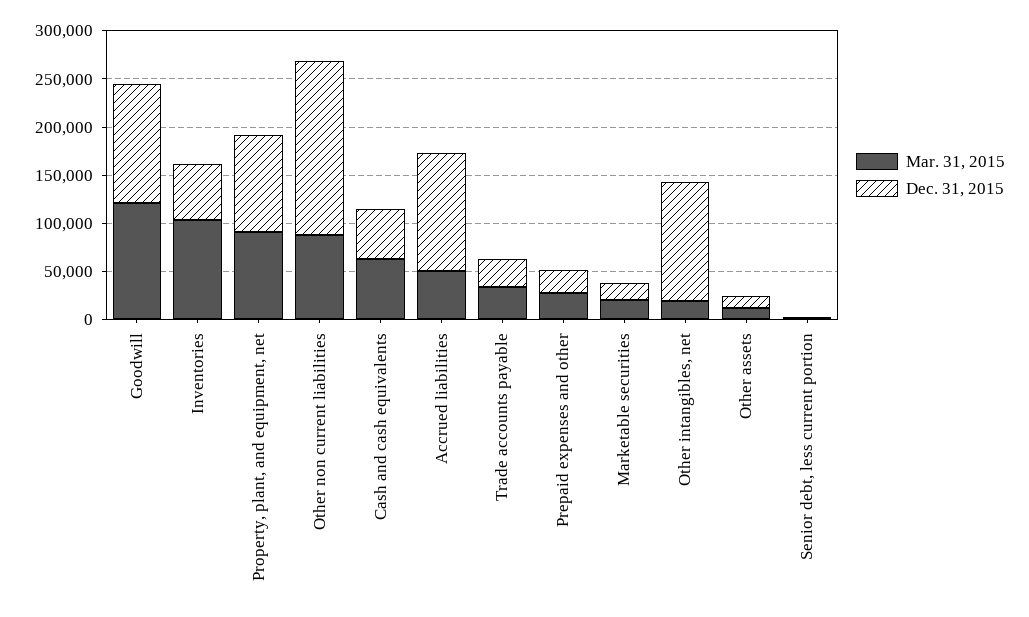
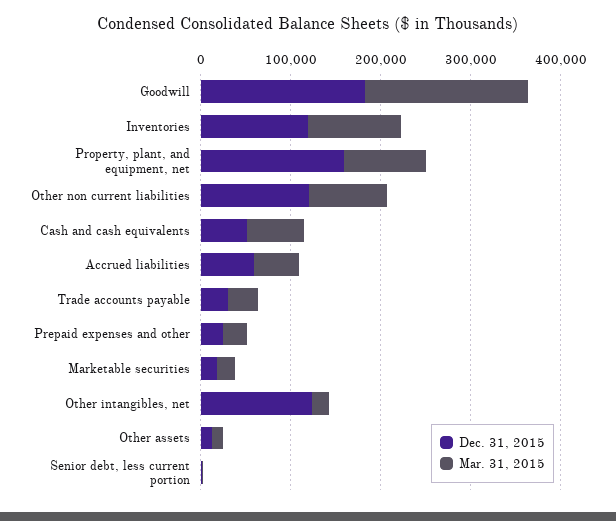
Mar. 31, 2015, Goodwill: 120000 -> 180000
Dec. 31, 2015, Goodwill: 120000 -> 180000
Dec. 31, 2015, Inventories: 60000 -> 120000
Dec. 31, 2015, Property, plant, and equipment, net: 100000 -> 160000
Dec. 31, 2015, Other non current liabilities: 180000 -> 120000
Dec. 31, 2015, Accrued liabilities: 120000 -> 60000

